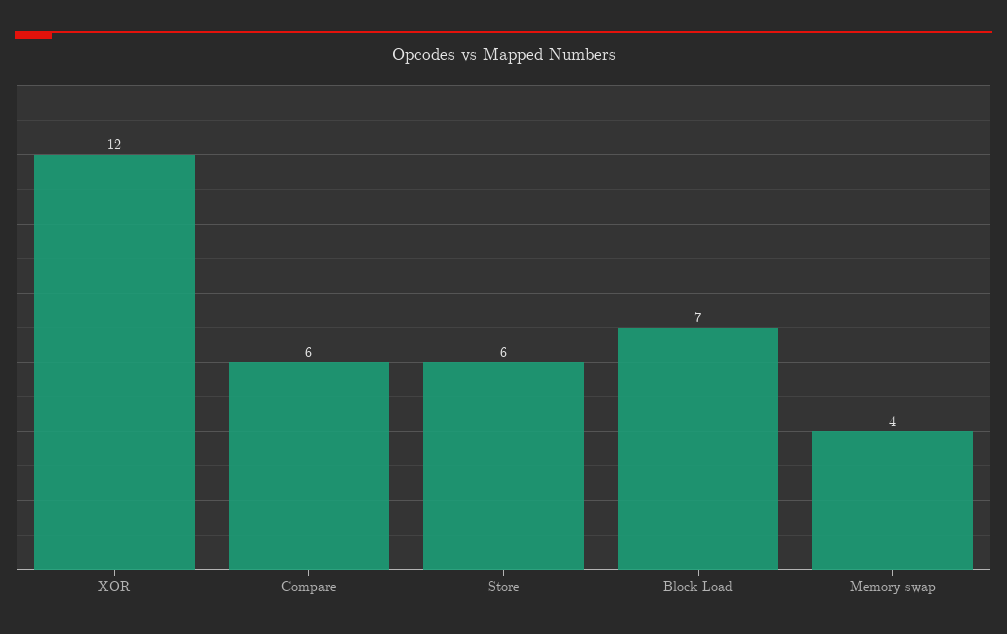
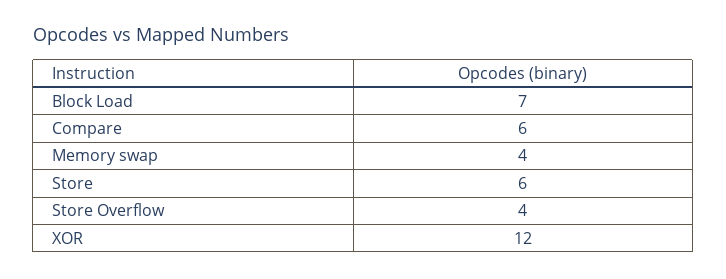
Store Overflow: none -> 4

